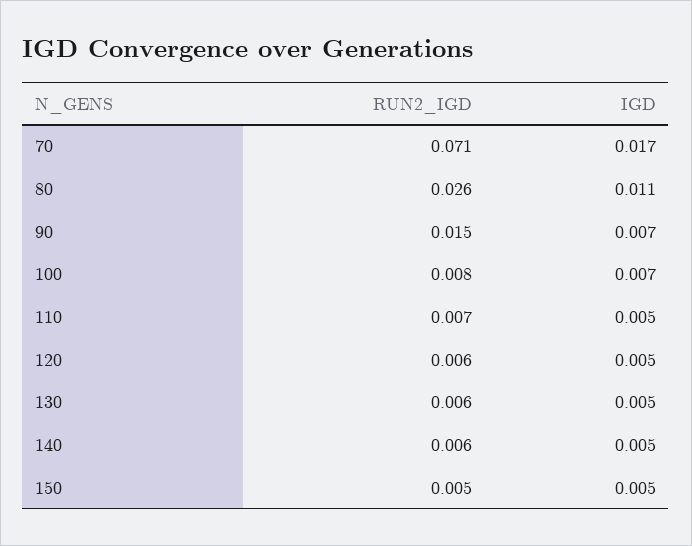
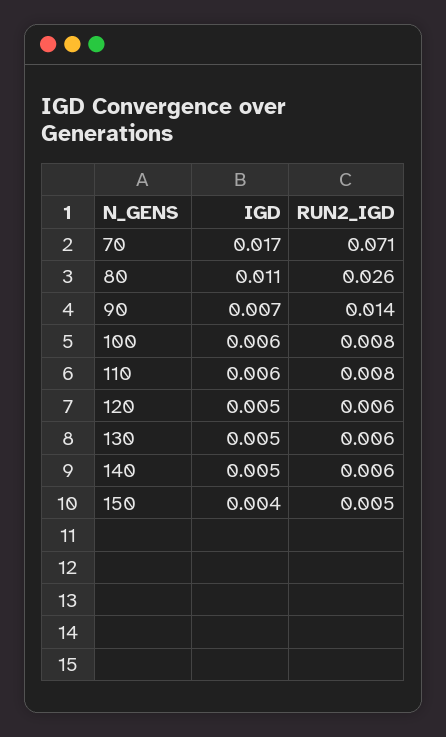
RUN2_IGD, 90: 0.015 -> 0.014
IGD, 100: 0.007 -> 0.006
RUN2_IGD, 110: 0.007 -> 0.008
IGD, 110: 0.005 -> 0.006
IGD, 150: 0.005 -> 0.004

